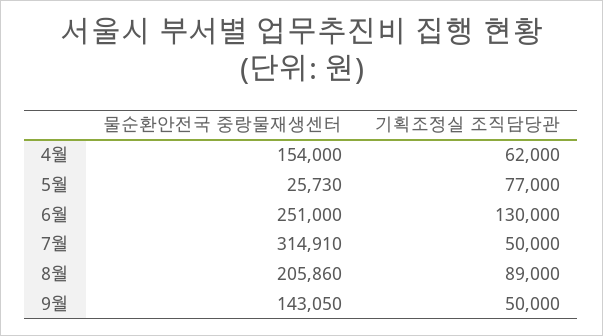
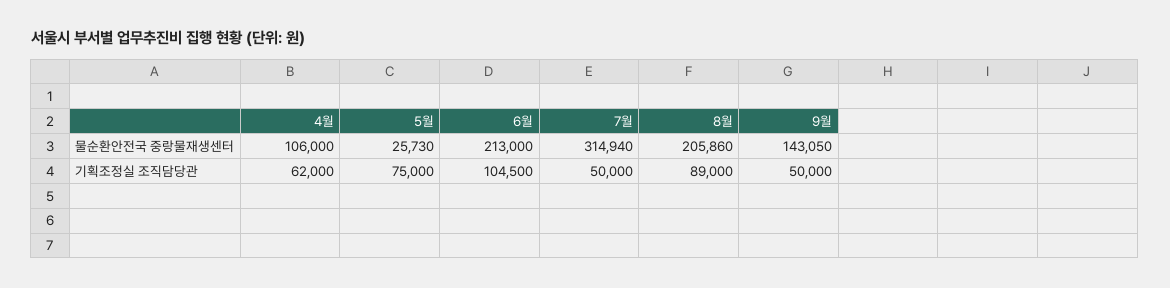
물순환안전국 중랑물재생센터, 4월: 154000 -> 106000
기획조정실 조직담당관, 5월: 77000 -> 75000
물순환안전국 중랑물재생센터, 6월: 251000 -> 213000
기획조정실 조직담당관, 6월: 130000 -> 104500
물순환안전국 중랑물재생센터, 7월: 314910 -> 314940

